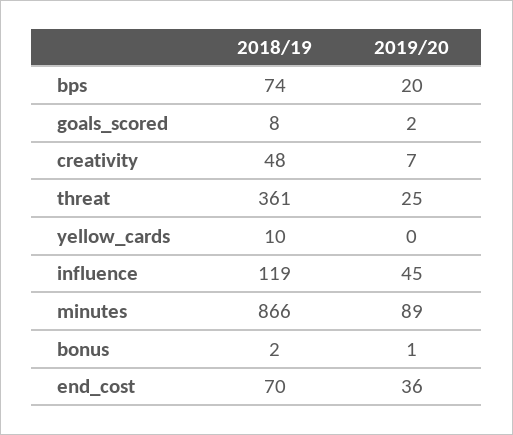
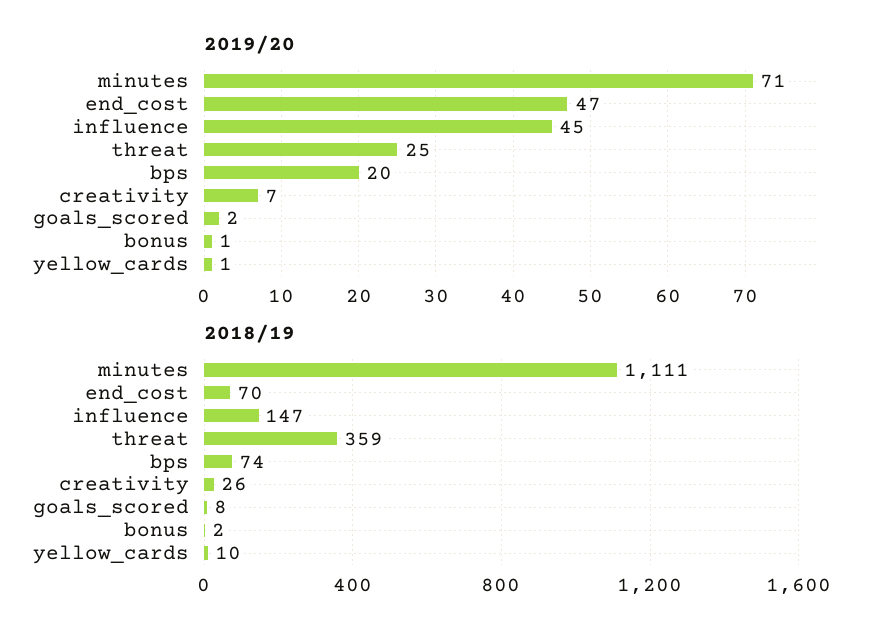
2018/19, creativity: 48 -> 26
2018/19, threat: 361 -> 359
2019/20, yellow_cards: 0 -> 1
2018/19, influence: 119 -> 147
2018/19, minutes: 866 -> 1111
2019/20, minutes: 89 -> 71
2019/20, end_cost: 36 -> 47

